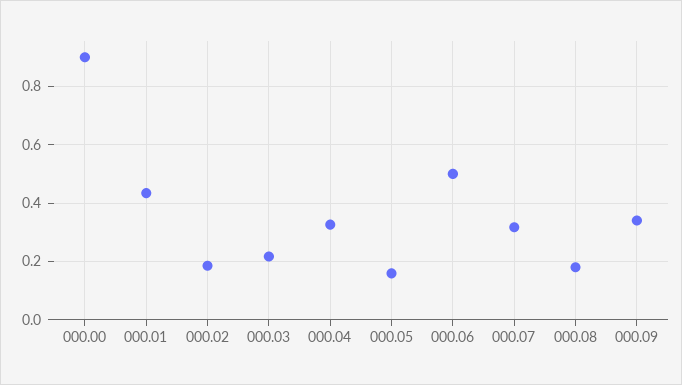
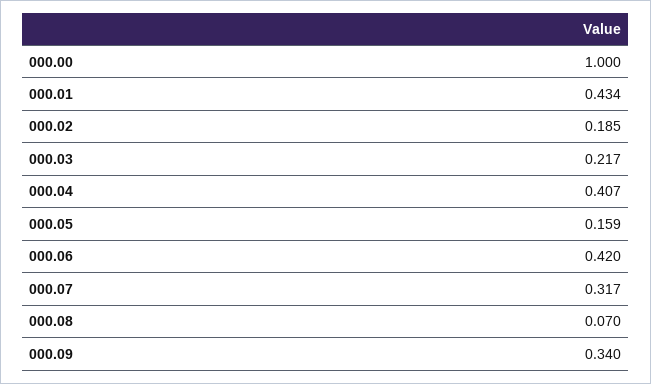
000.00: 0.9 -> 1
000.04: 0.325 -> 0.407
000.06: 0.5 -> 0.42
000.08: 0.175 -> 0.07

